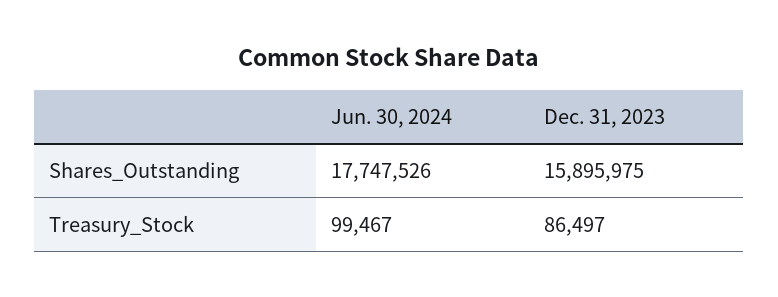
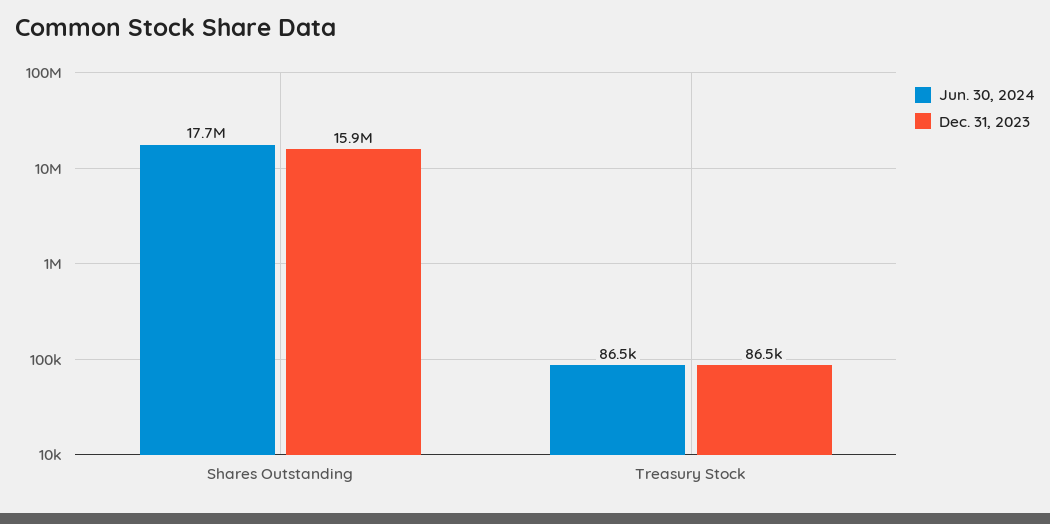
Jun. 30, 2024, Treasury_Stock: 99467 -> 86500

